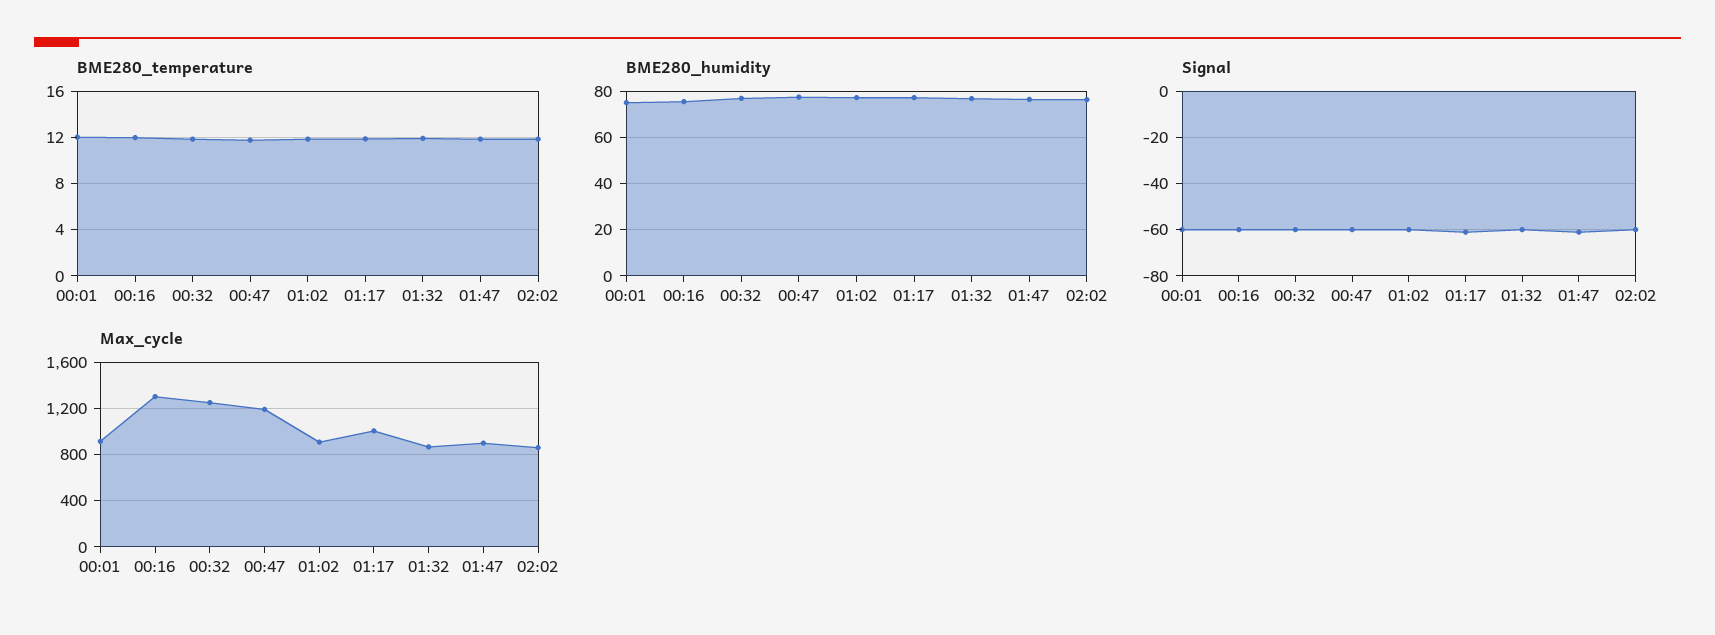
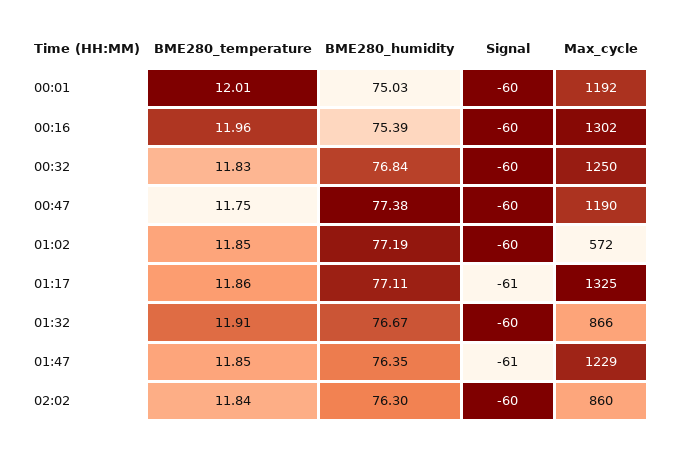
Max_cycle, 00:01: 900 -> 1192
Max_cycle, 01:02: 900 -> 572
Max_cycle, 01:17: 1000 -> 1325
Max_cycle, 01:47: 900 -> 1229

